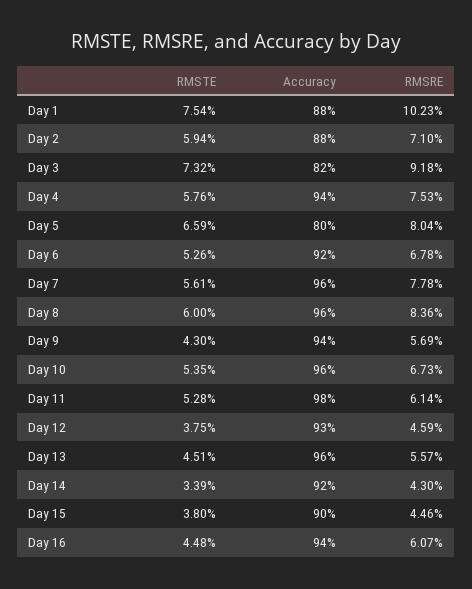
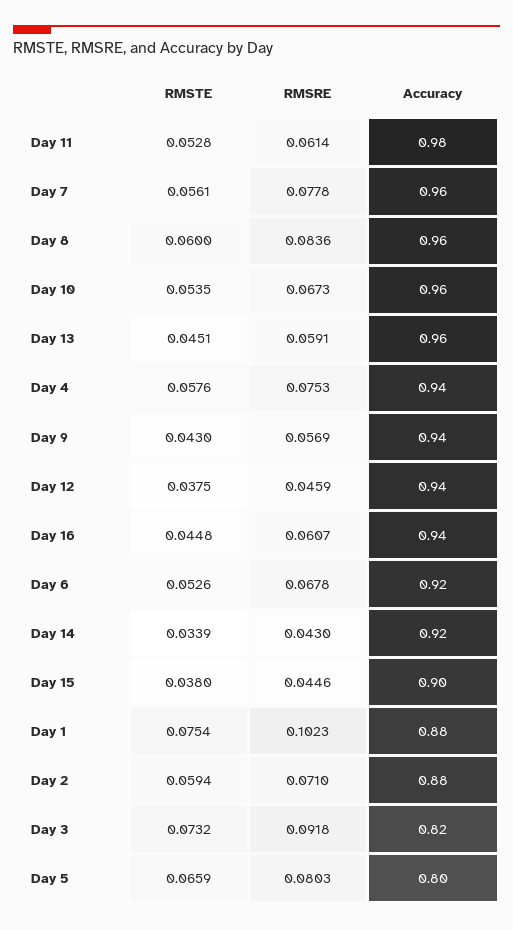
RMSRE, Day 5: 0.0804 -> 0.0803
Accuracy, Day 12: 0.93 -> 0.94
RMSRE, Day 13: 0.0557 -> 0.0591

